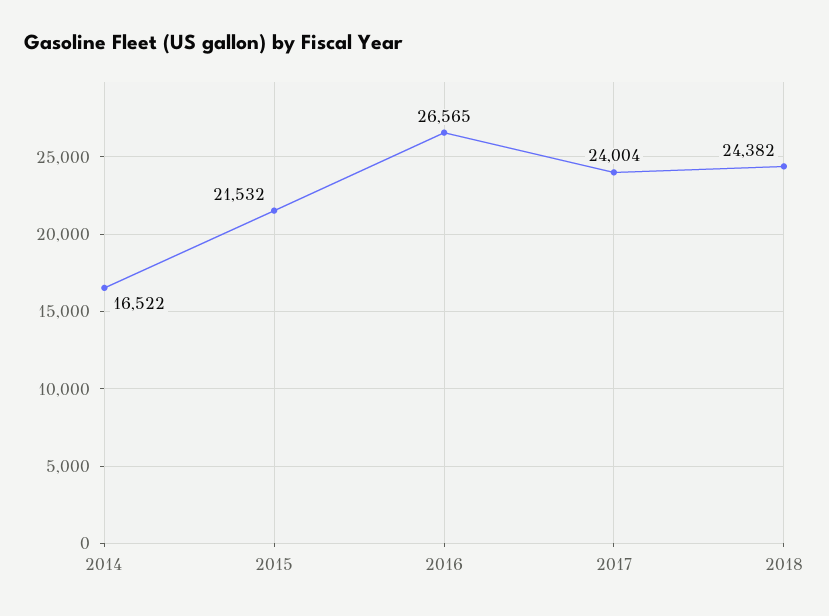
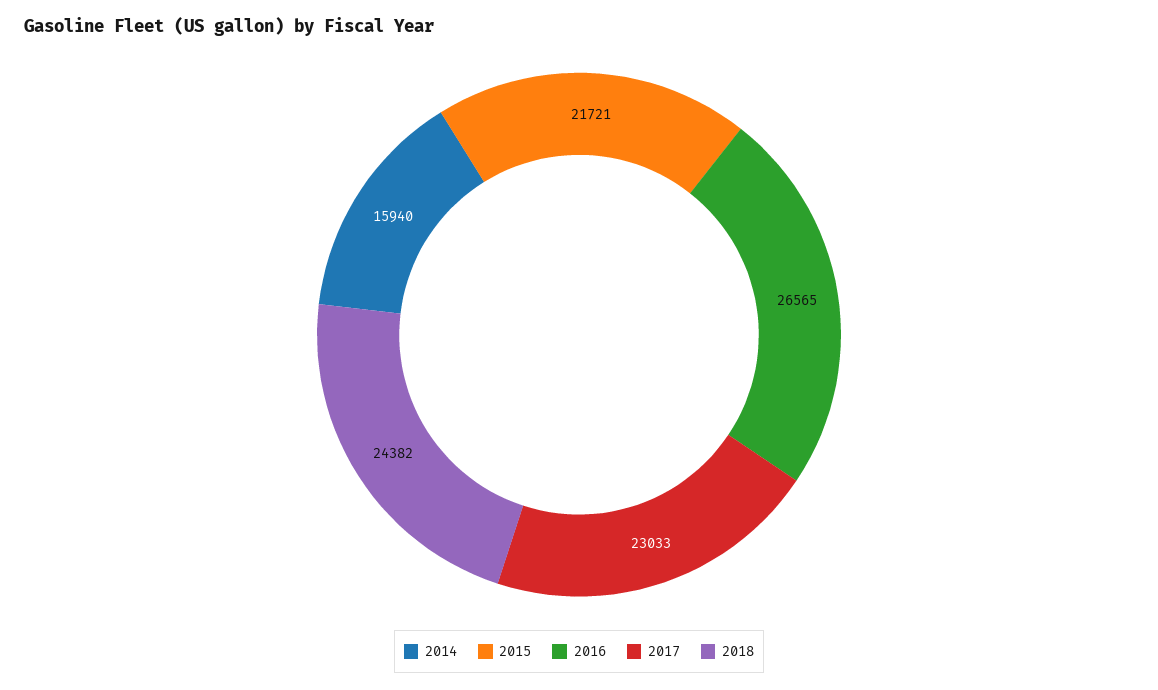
2014: 16522 -> 15940
2015: 21532 -> 21721
2017: 24004 -> 23033

